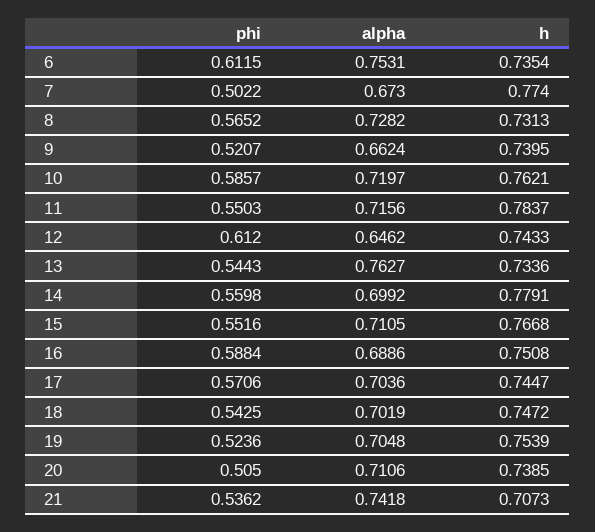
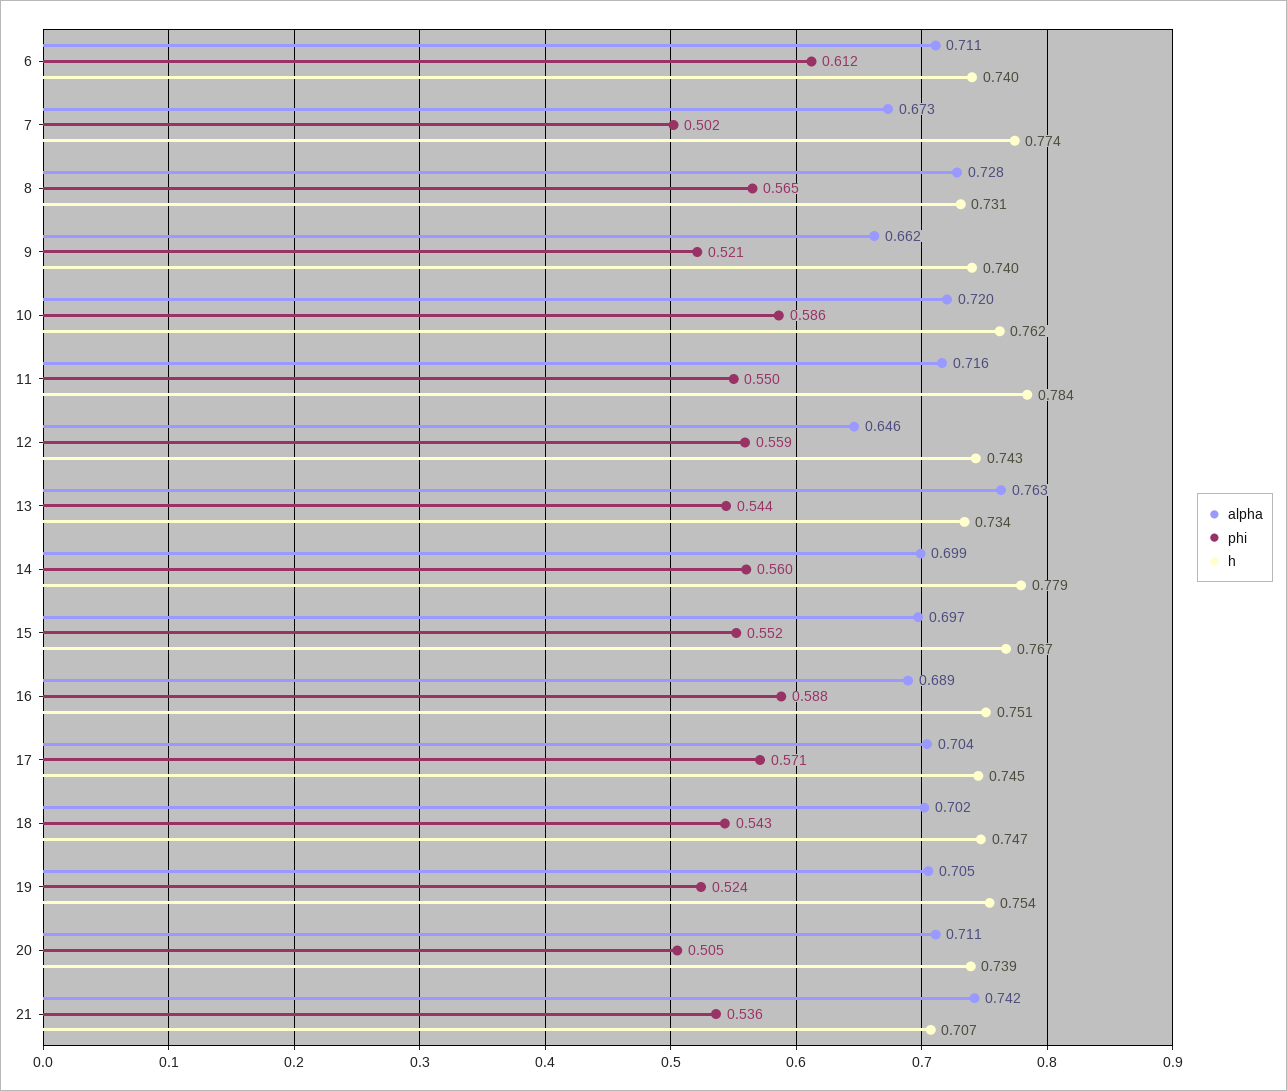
alpha, 6: 0.7531 -> 0.711
h, 6: 0.7354 -> 0.74
phi, 12: 0.612 -> 0.559
alpha, 15: 0.7105 -> 0.697

